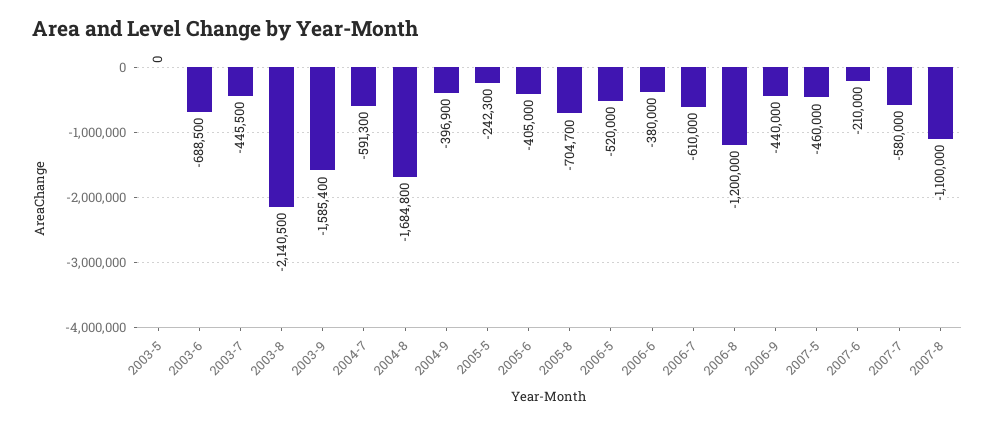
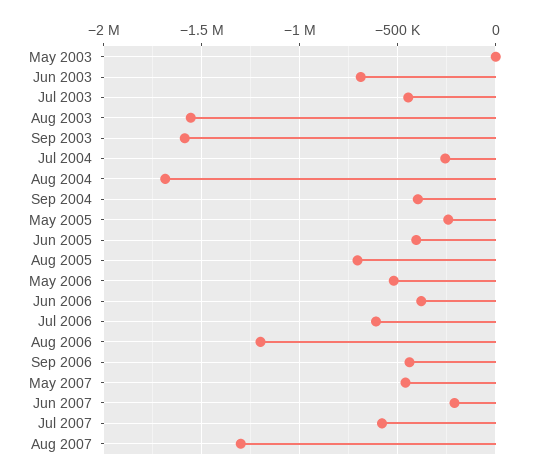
2003-8: -2140500 -> -1550000
2004-7: -591300 -> -250000
2007-8: -1100000 -> -1300000

